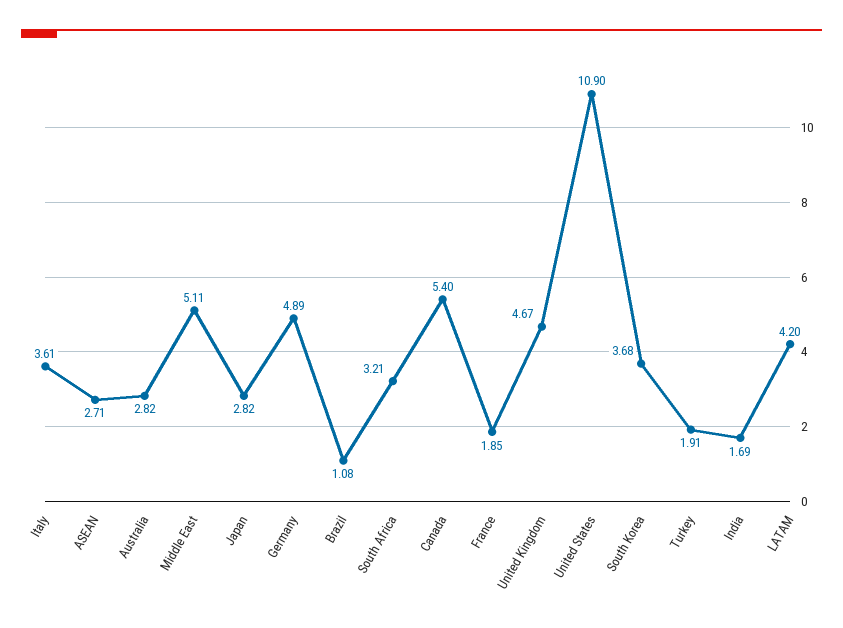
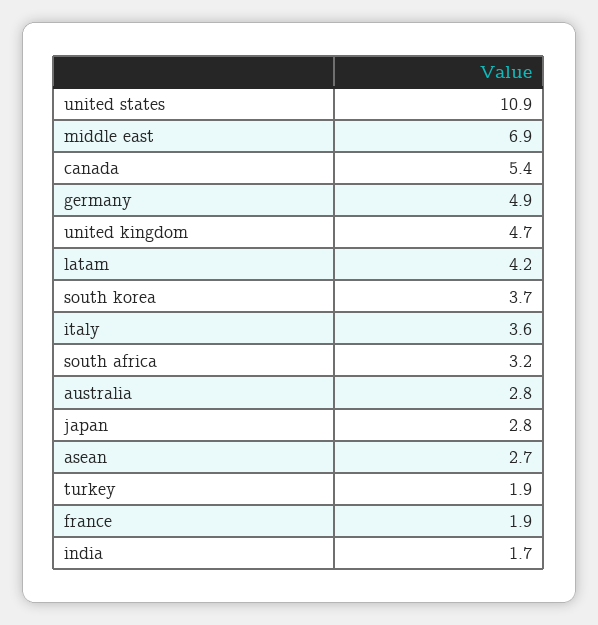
Middle East: 5.11 -> 6.9
Brazil: 1.08 -> none

